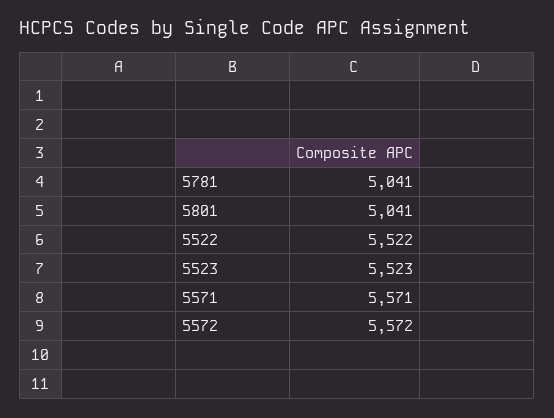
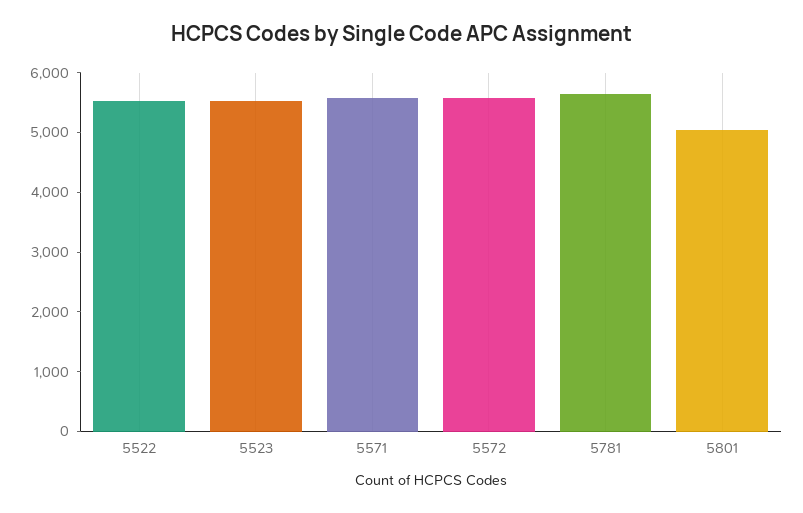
5781: 5041 -> 5600

